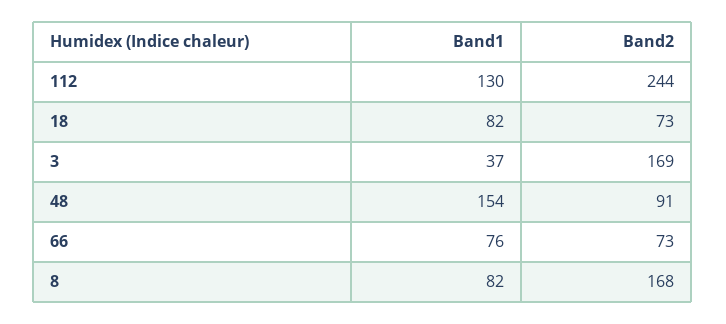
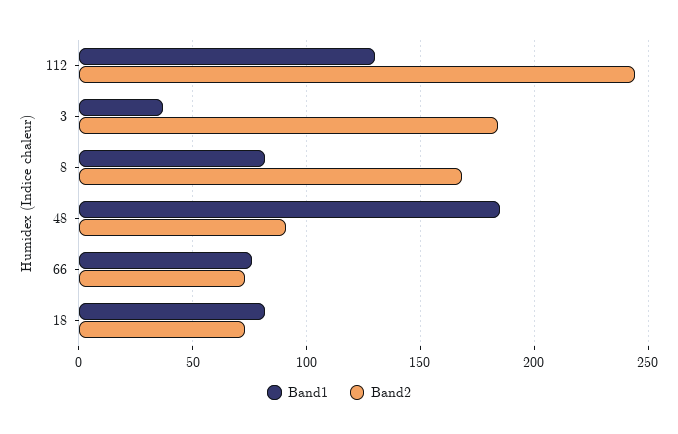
Band2, 3: 169 -> 185
Band1, 48: 154 -> 185

